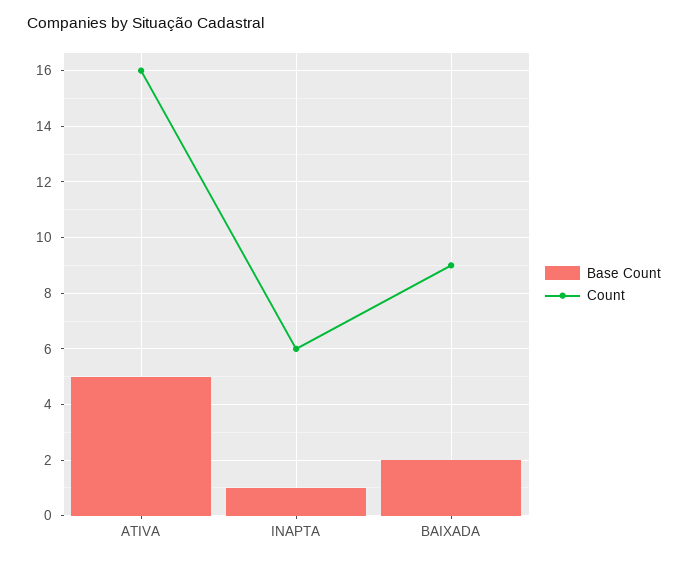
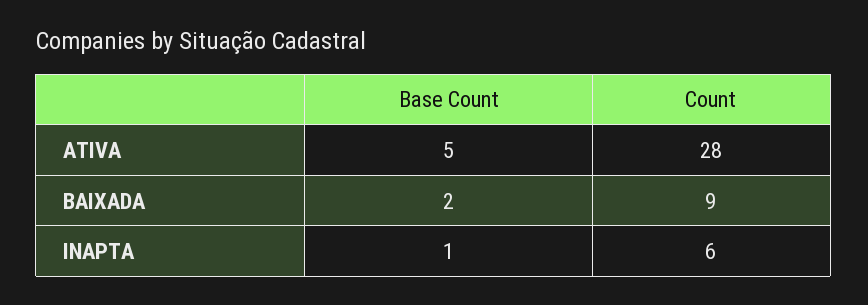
Count, ATIVA: 16 -> 28

